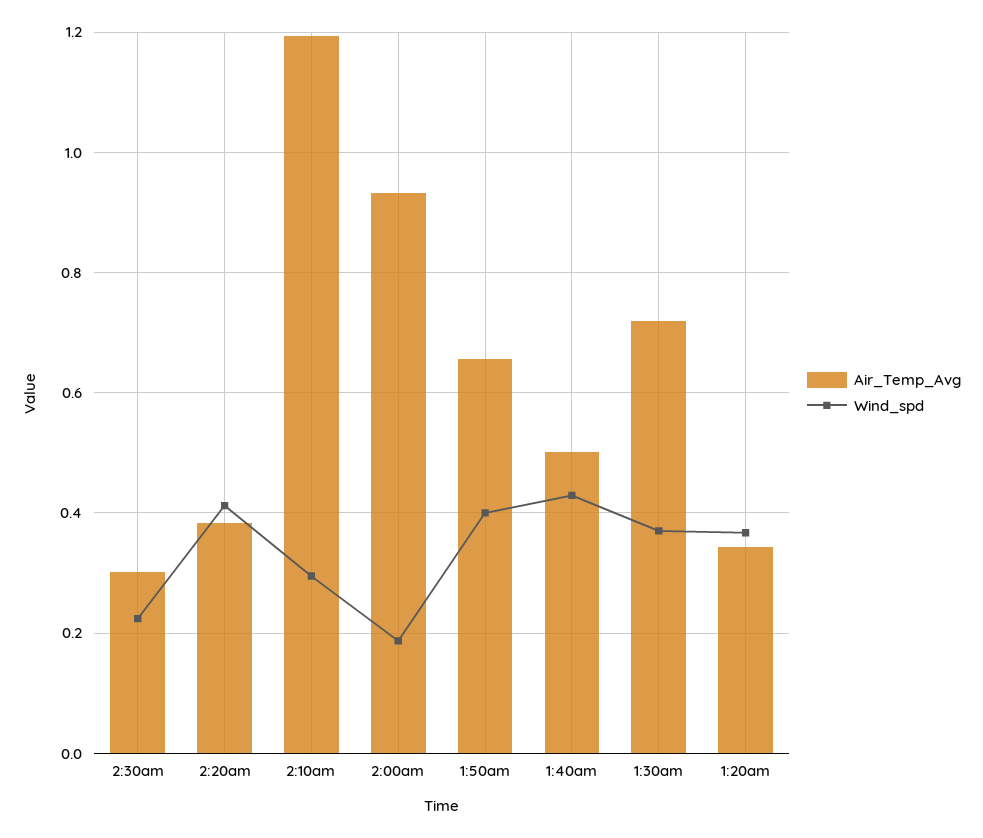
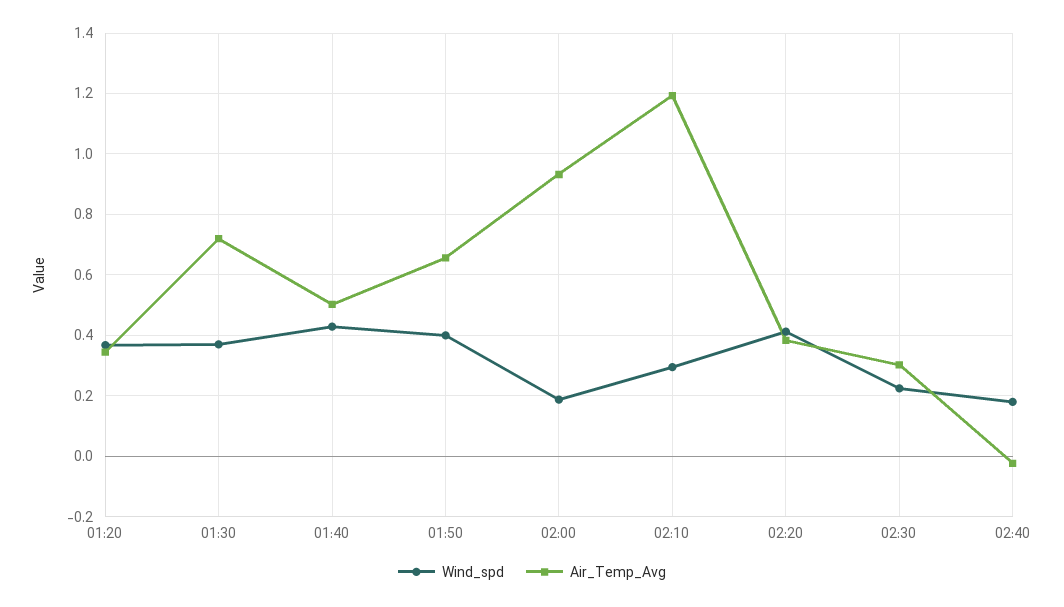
Wind_spd, 02:40: none -> 0.18
Air_Temp_Avg, 02:40: none -> -0.02

